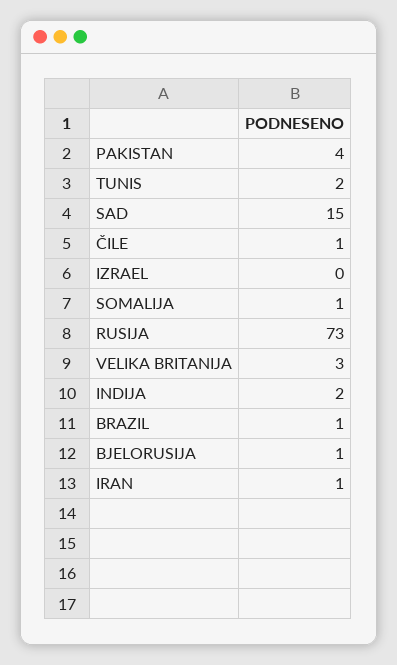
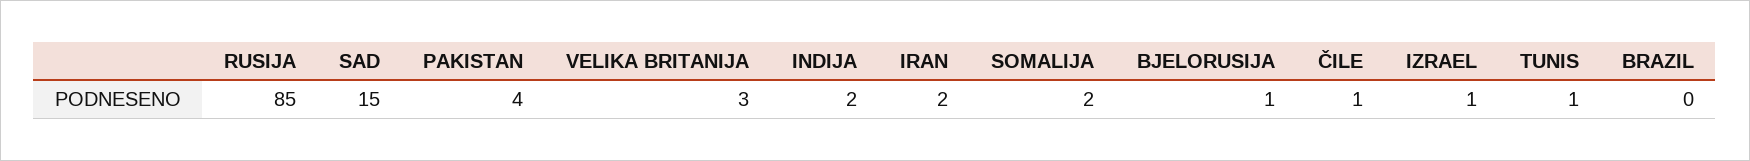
TUNIS: 2 -> 1
IZRAEL: 0 -> 1
SOMALIJA: 1 -> 2
RUSIJA: 73 -> 85
BRAZIL: 1 -> 0
IRAN: 1 -> 2

